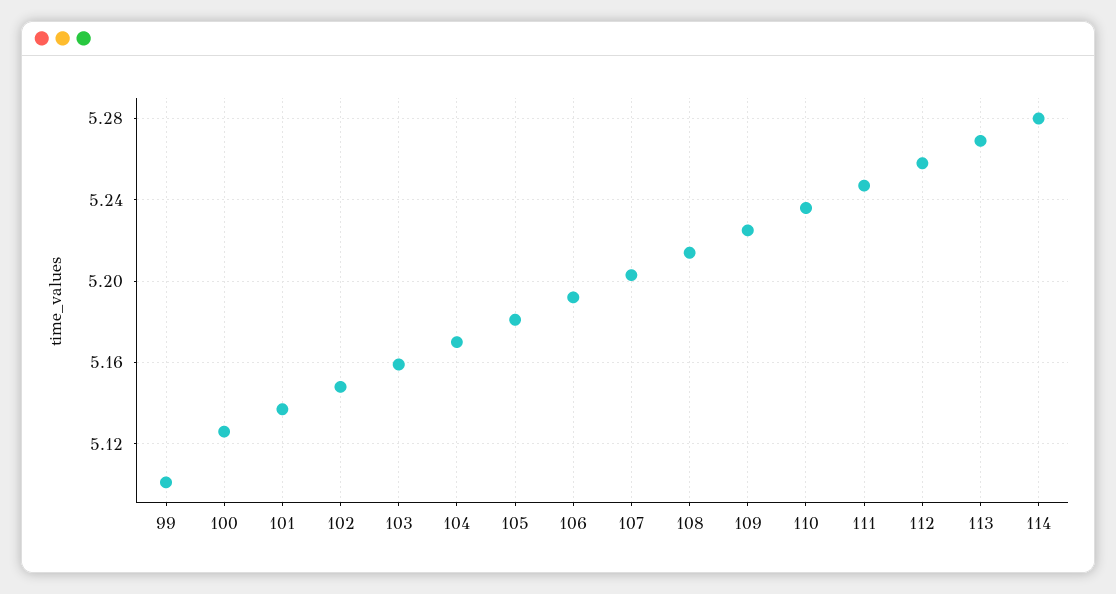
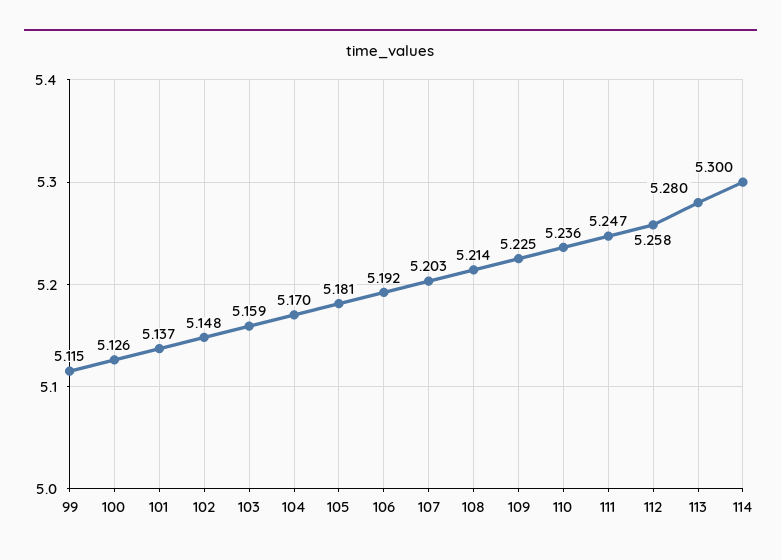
99: 5.1 -> 5.115
113: 5.27 -> 5.28
114: 5.28 -> 5.3

